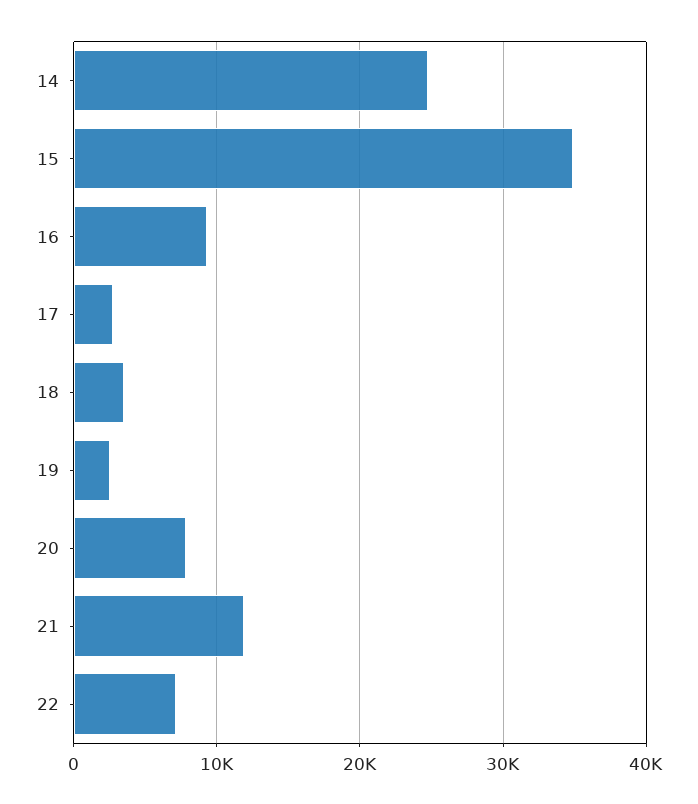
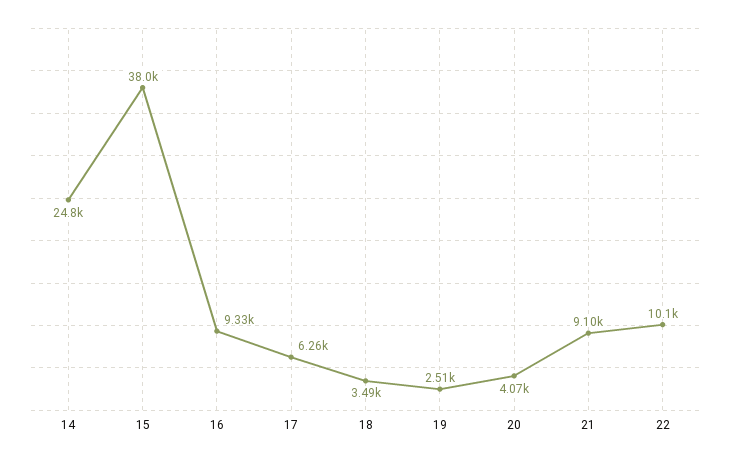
15: 35000 -> 38000
17: 3000 -> 6260
20: 8000 -> 4070
21: 12000 -> 9100
22: 7000 -> 10100

